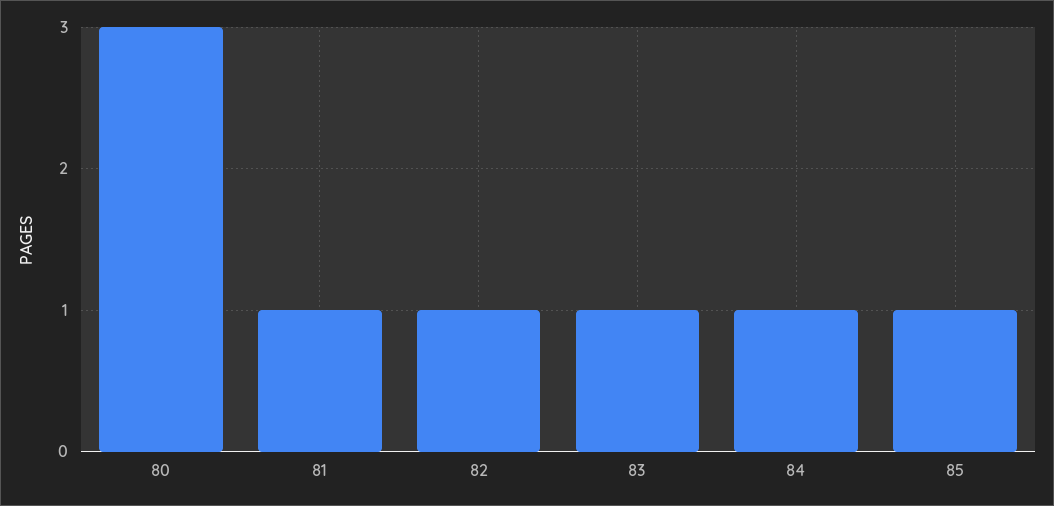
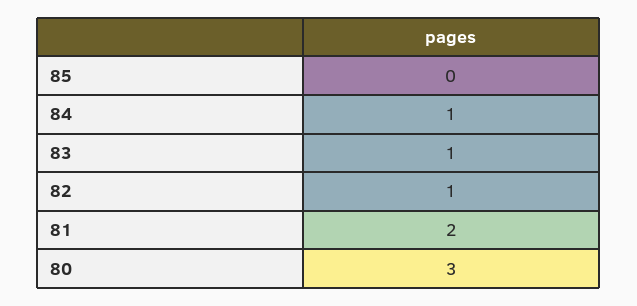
81: 1 -> 2
85: 1 -> 0

